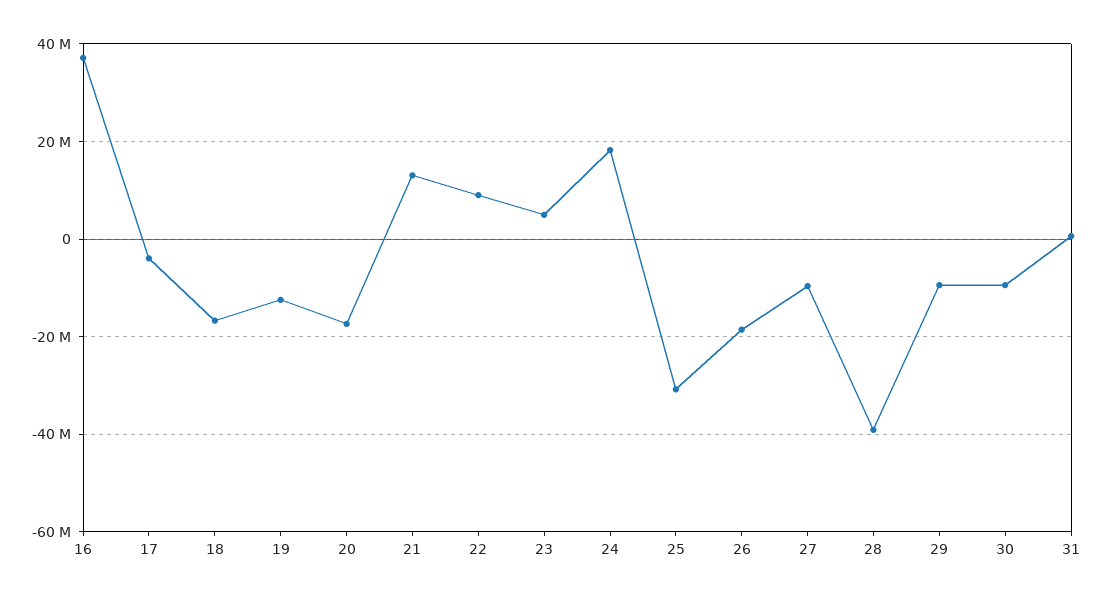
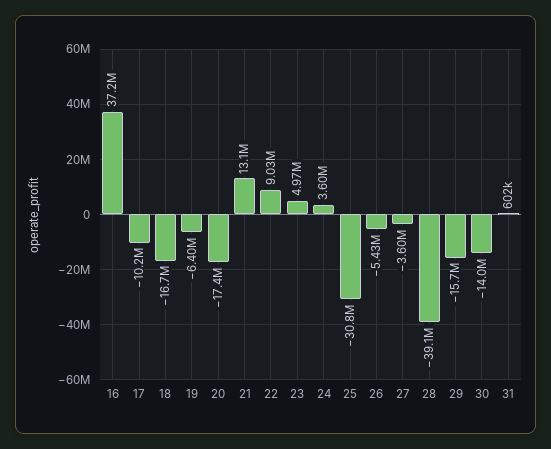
17: -4000000 -> -10200000
19: -12000000 -> -6400000
24: 18000000 -> 3600000
26: -18000000 -> -5430000
27: -10000000 -> -3600000
29: -10000000 -> -15700000
30: -10000000 -> -14000000

